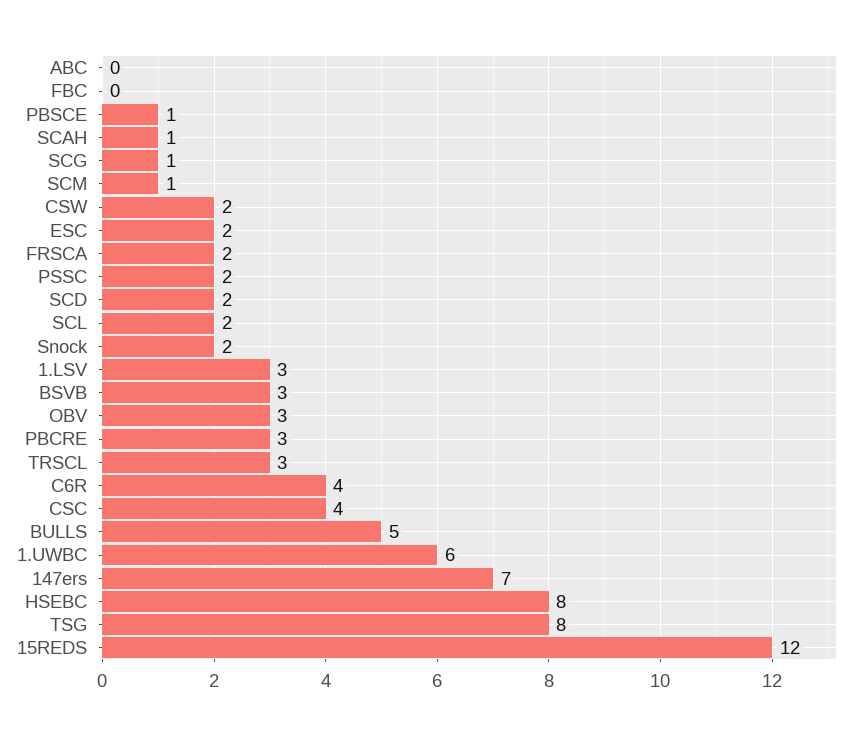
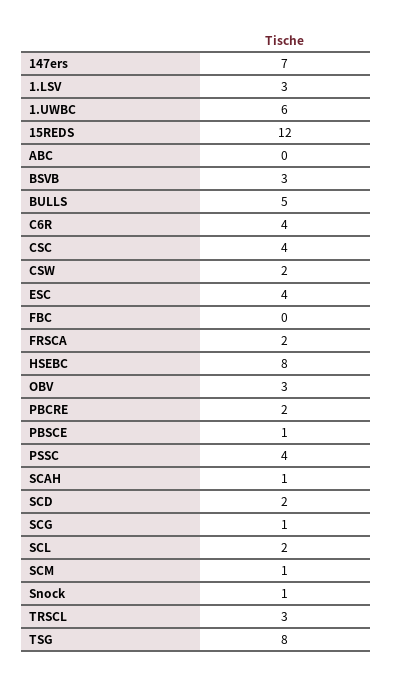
ESC: 2 -> 4
PSSC: 2 -> 4
Snock: 2 -> 1
PBCRE: 3 -> 2

